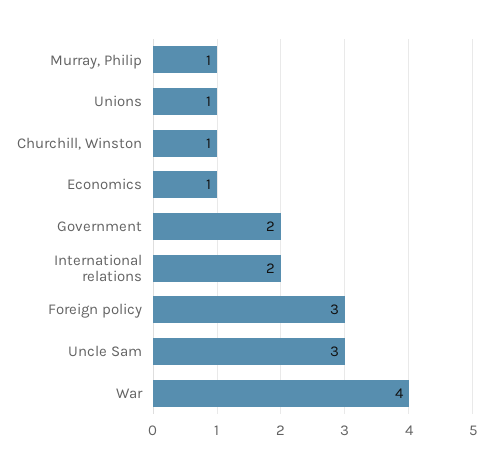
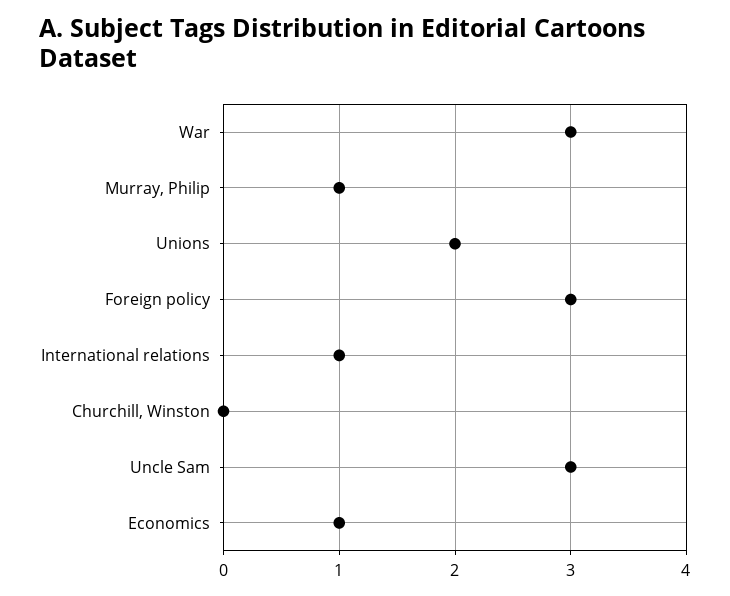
Unions: 1 -> 2
Churchill, Winston: 1 -> 0
Government: 2 -> none
International relations: 2 -> 1
War: 4 -> 3

